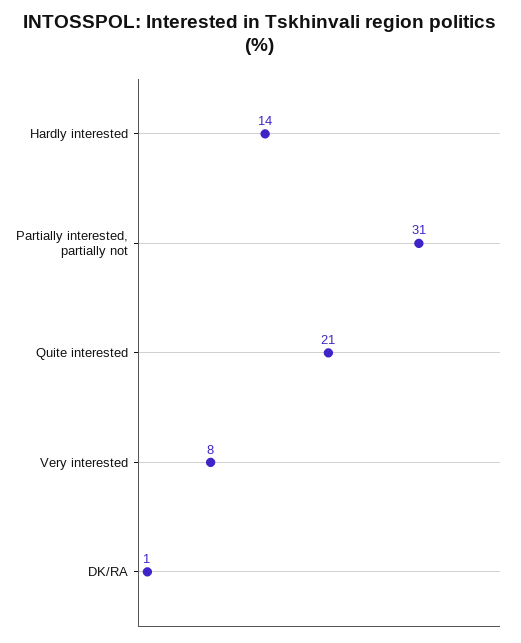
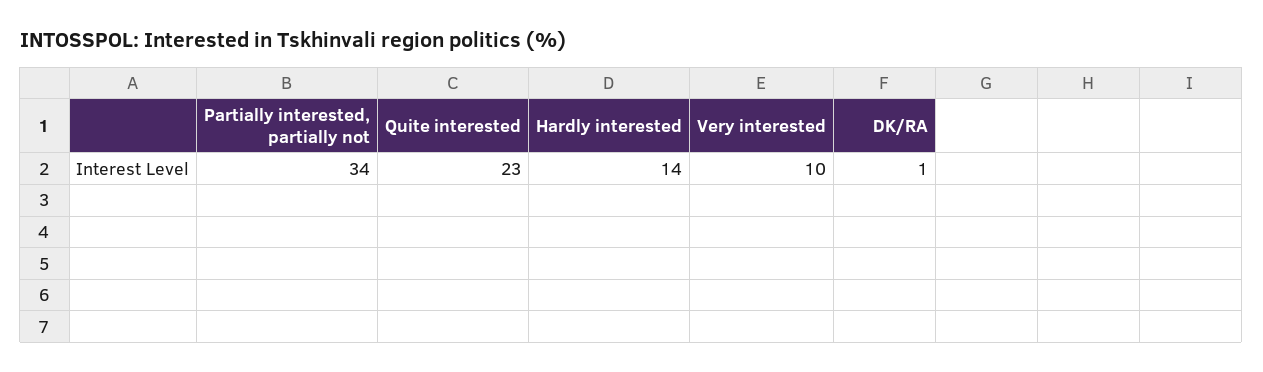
Partially interested, partially not: 31 -> 34
Quite interested: 21 -> 23
Very interested: 8 -> 10

